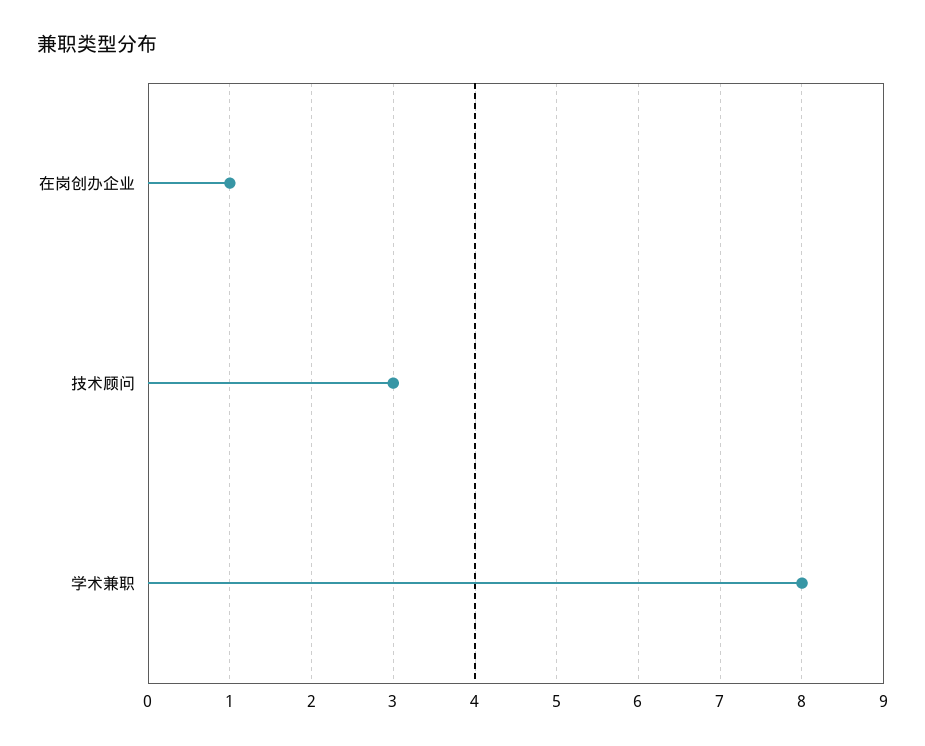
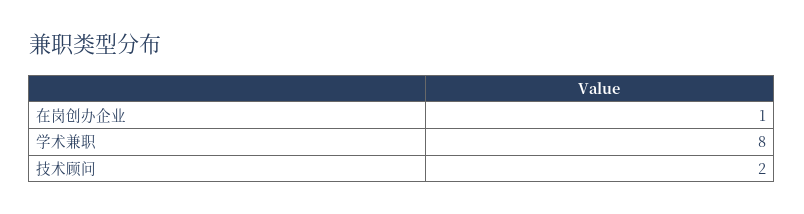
技术顾问: 3 -> 2

